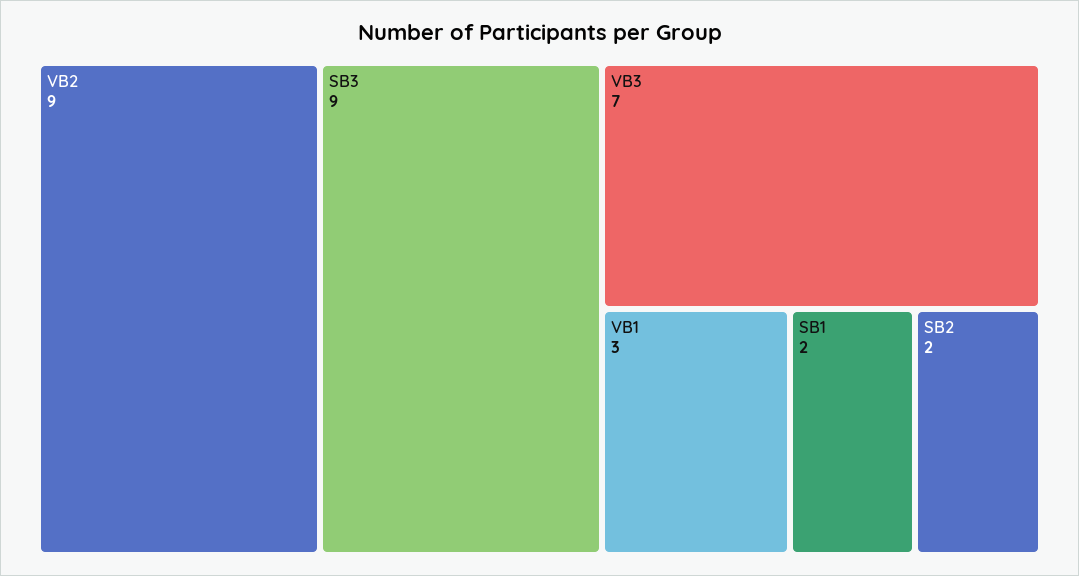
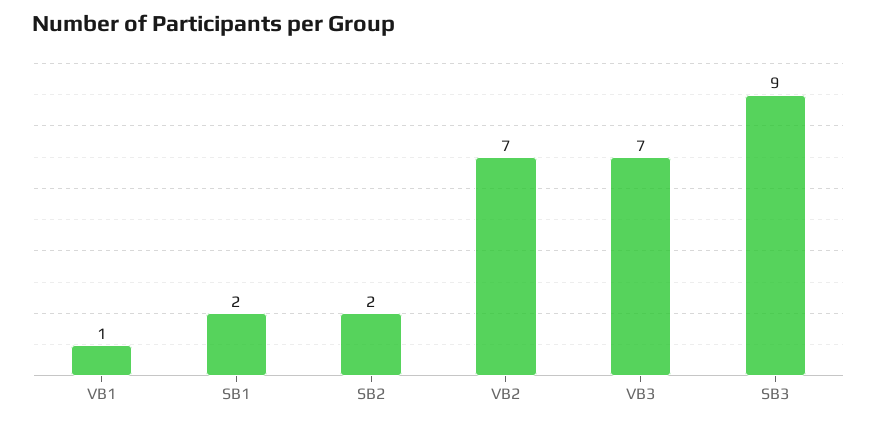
VB2: 9 -> 7
VB1: 3 -> 1

